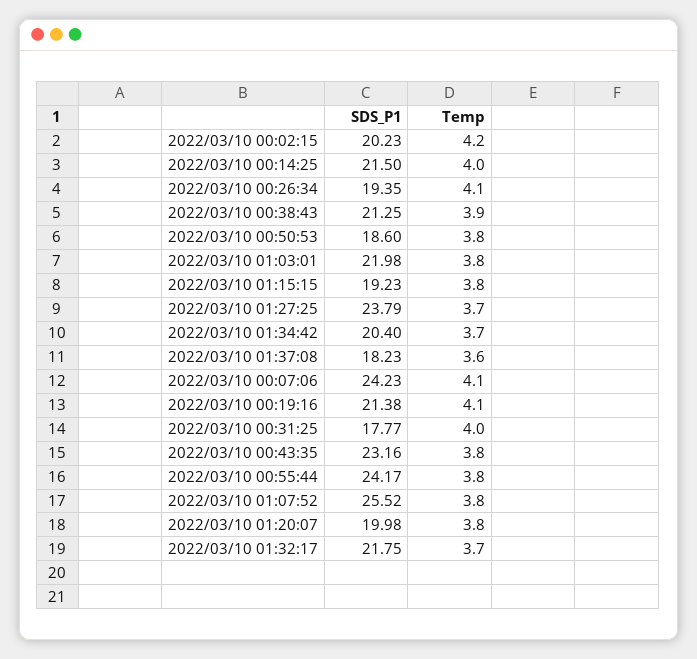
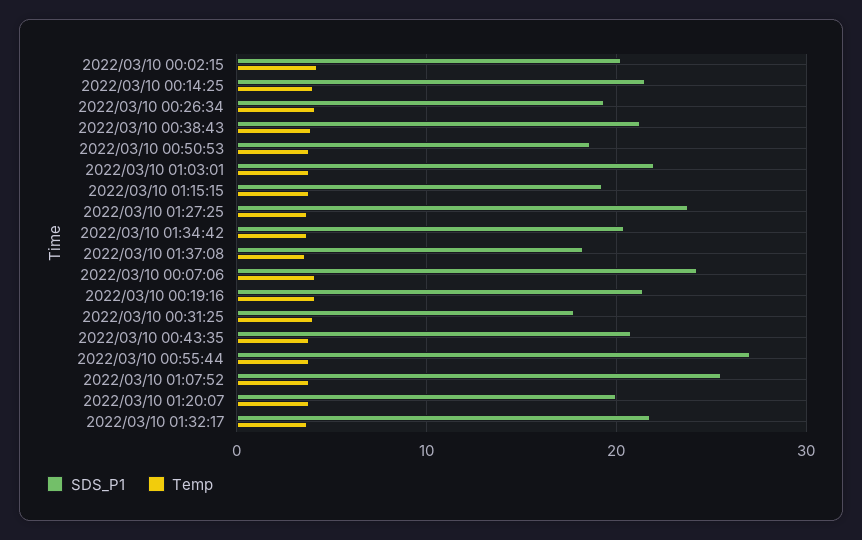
SDS_P1, 2022/03/10 00:43:35: 23.16 -> 21
SDS_P1, 2022/03/10 00:55:44: 24.17 -> 27

